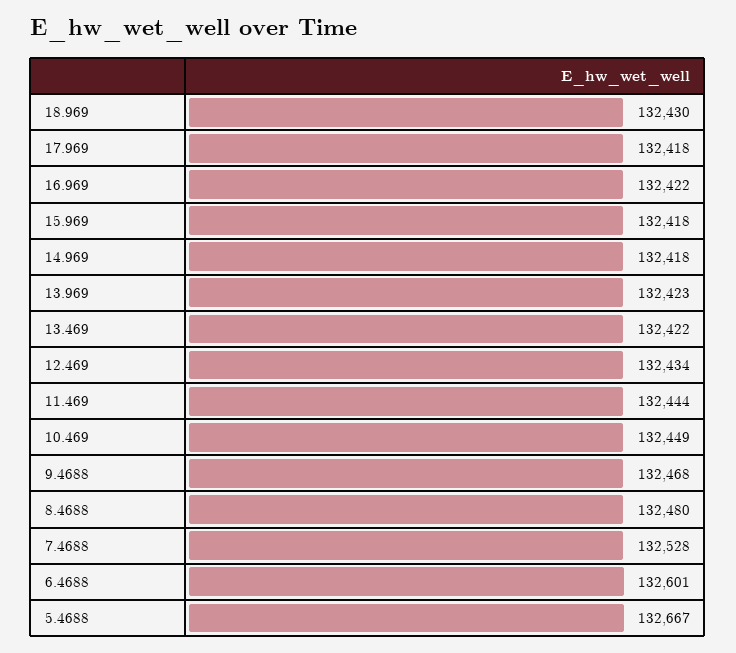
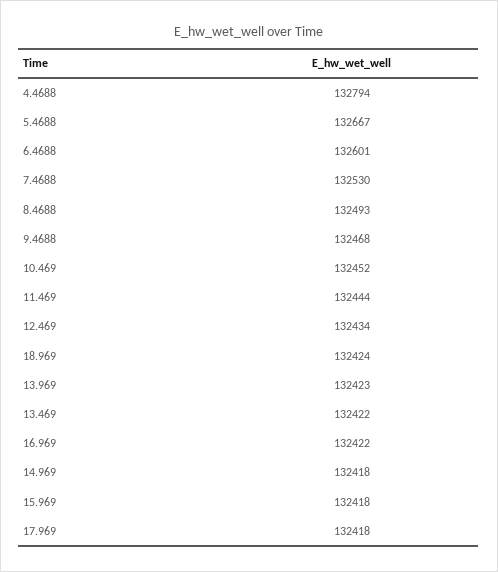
18.969: 132430 -> 132424
10.469: 132449 -> 132452
8.4688: 132480 -> 132493
7.4688: 132528 -> 132530
4.4688: none -> 132794

